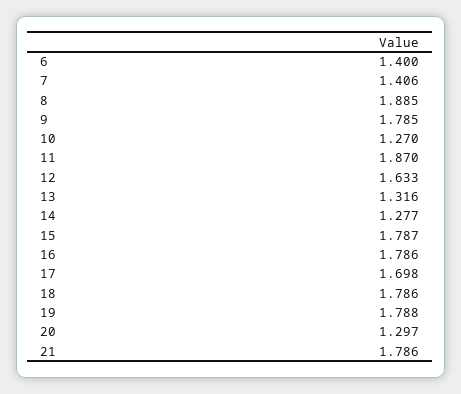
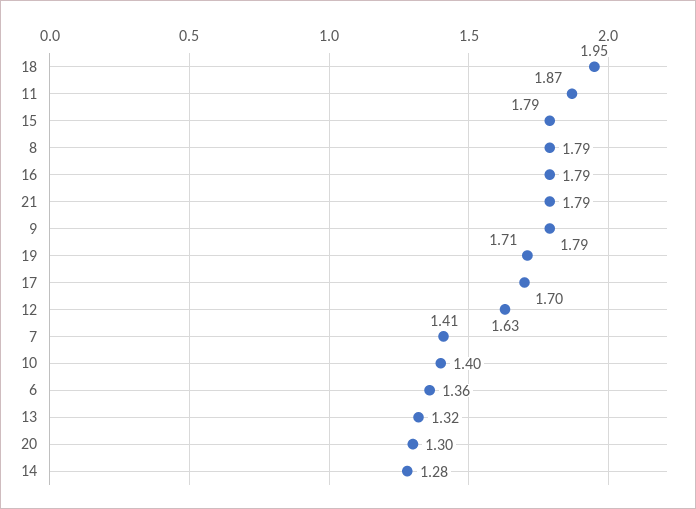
6: 1.4 -> 1.36
8: 1.885 -> 1.79
10: 1.27 -> 1.4
18: 1.786 -> 1.95
19: 1.788 -> 1.71

